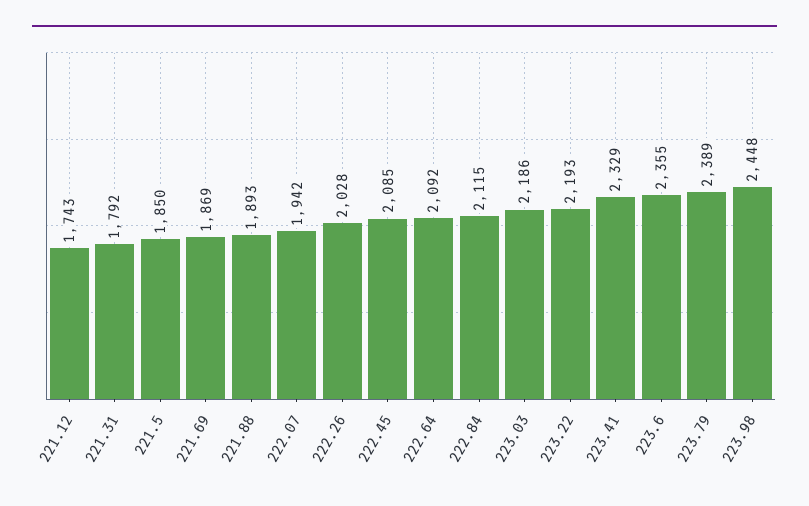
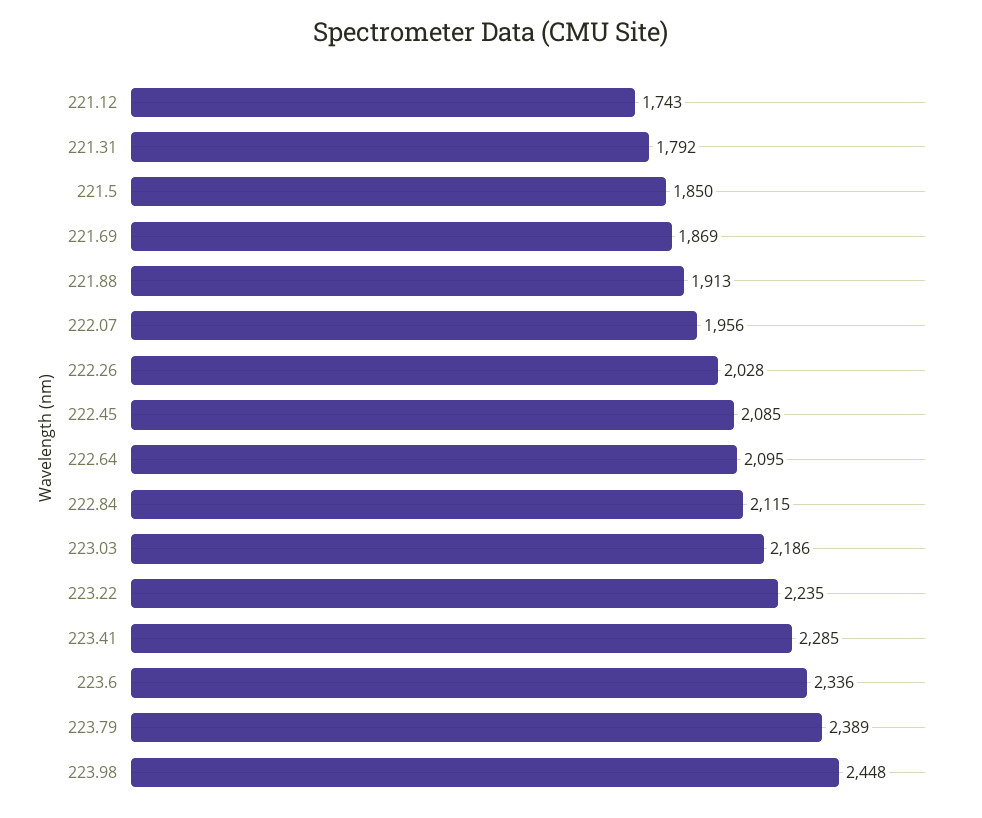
221.88: 1893 -> 1913
222.07: 1942 -> 1956
222.64: 2092 -> 2095
223.22: 2193 -> 2235
223.41: 2329 -> 2285
223.6: 2355 -> 2336

